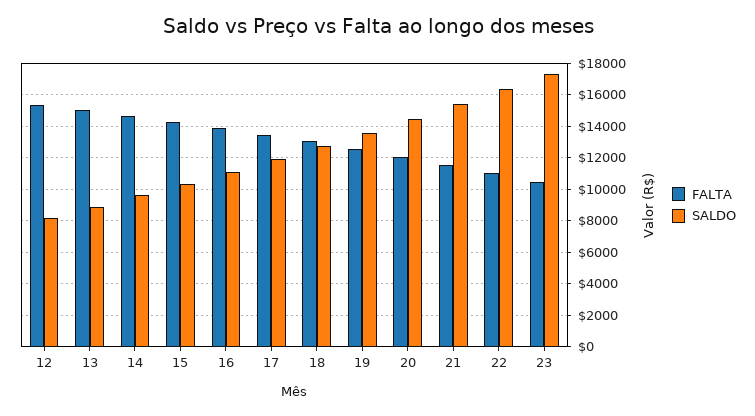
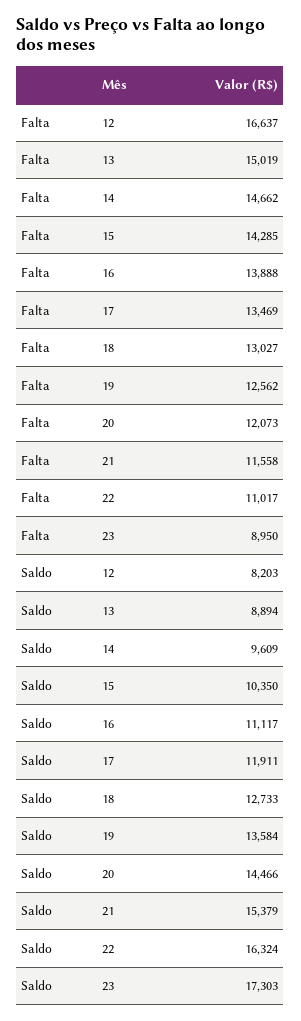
FALTA, 12: 15500 -> 16637
FALTA, 23: 10500 -> 8950

